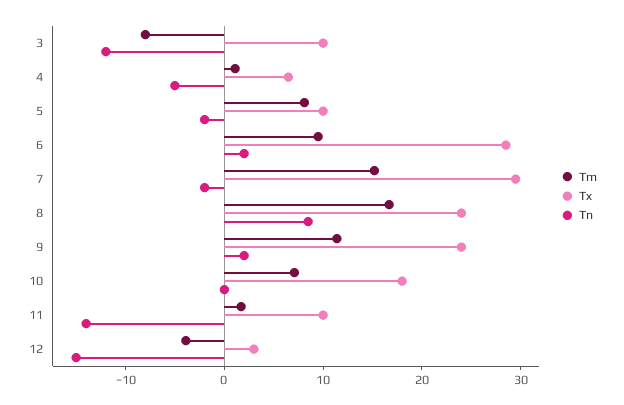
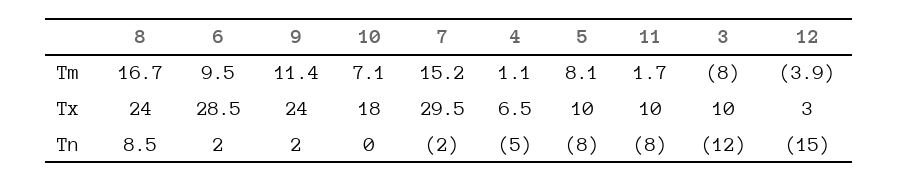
Tn, 5: -2 -> -8
Tn, 11: -14 -> -8

